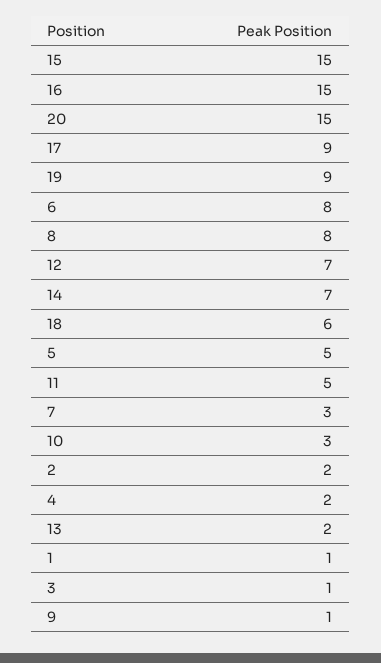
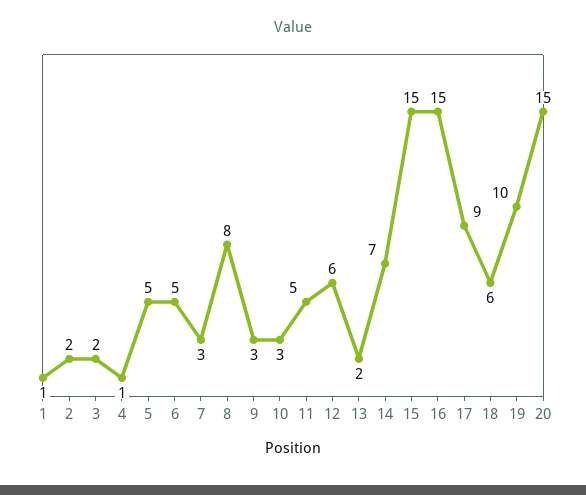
19: 9 -> 10
6: 8 -> 5
12: 7 -> 6
4: 2 -> 1
3: 1 -> 2
9: 1 -> 3

